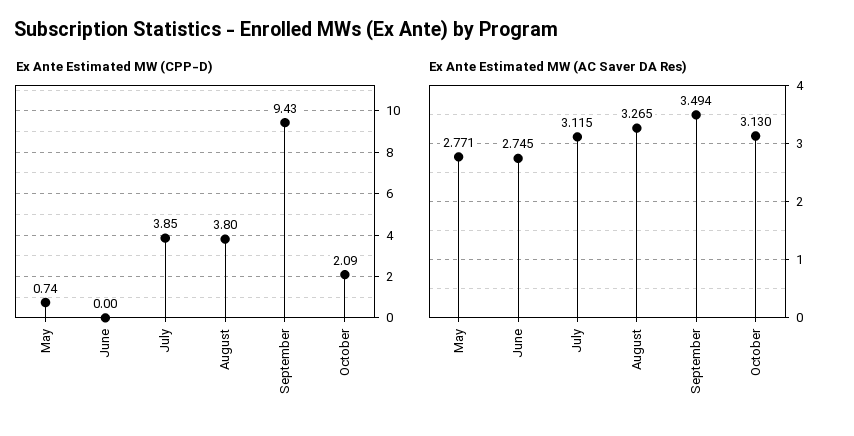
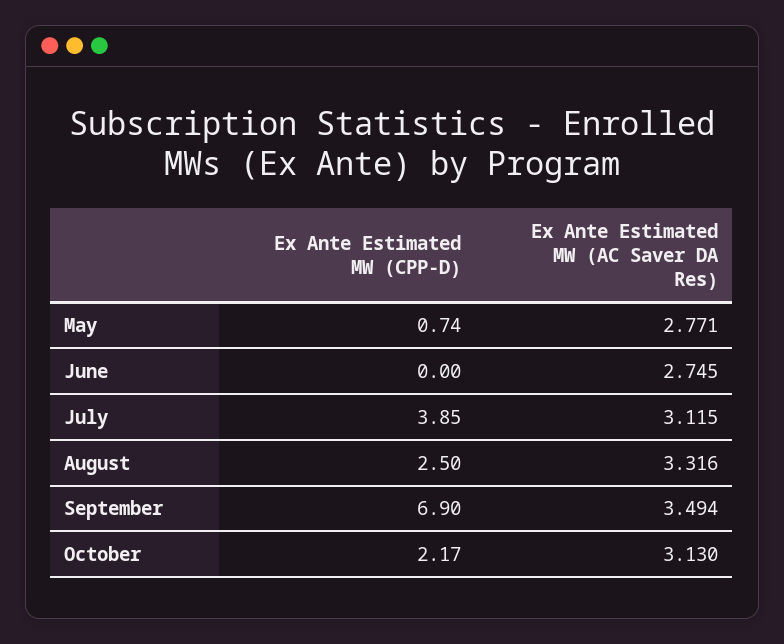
Ex Ante Estimated MW (CPP-D), August: 3.8 -> 2.5
Ex Ante Estimated MW (CPP-D), September: 9.43 -> 6.9
Ex Ante Estimated MW (CPP-D), October: 2.09 -> 2.17
Ex Ante Estimated MW (AC Saver DA Res), August: 3.265 -> 3.316

